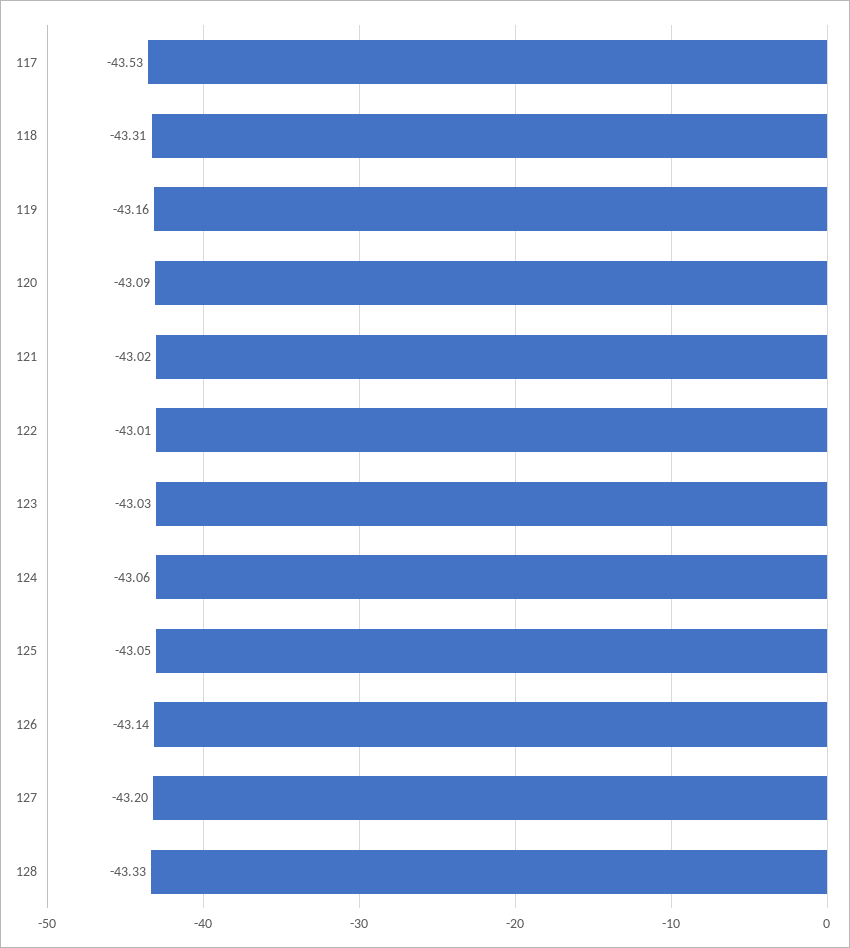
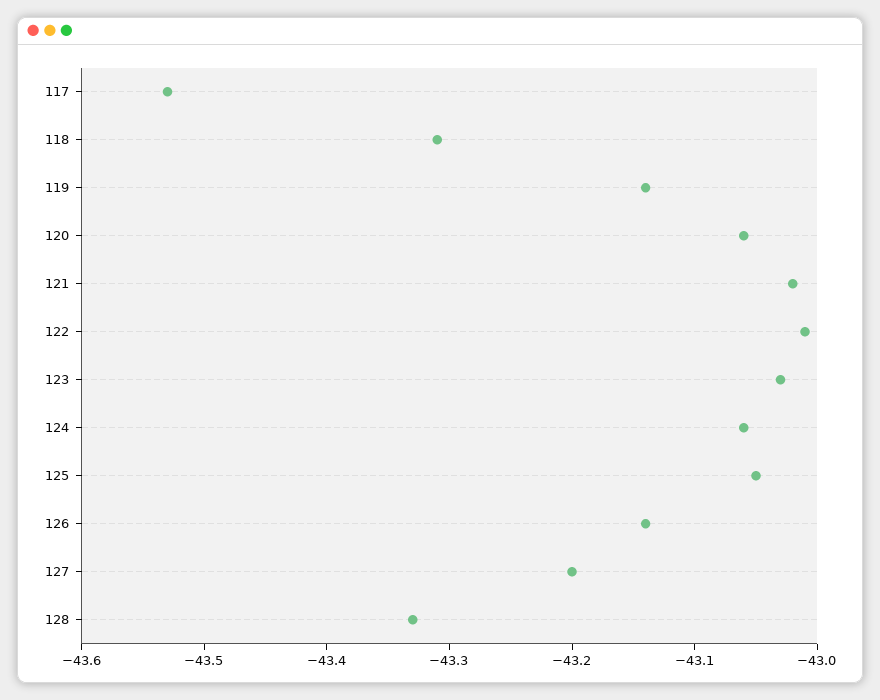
119: -43.16 -> -43.14
120: -43.09 -> -43.06

